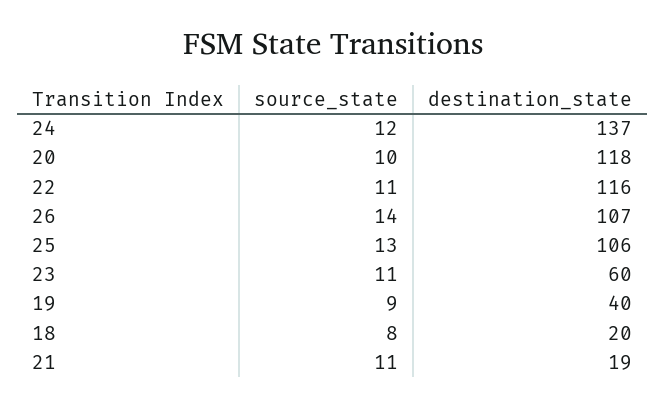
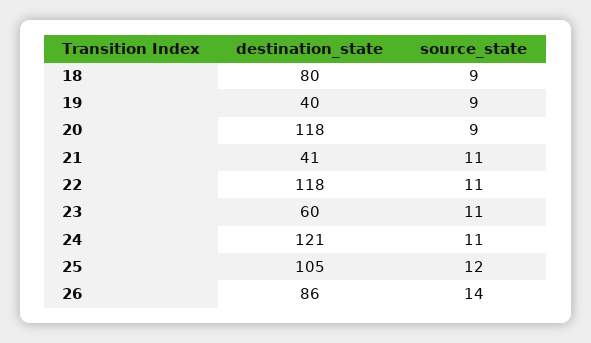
source_state, 24: 12 -> 11
destination_state, 24: 137 -> 121
source_state, 20: 10 -> 9
destination_state, 22: 116 -> 118
destination_state, 26: 107 -> 86
source_state, 25: 13 -> 12
destination_state, 25: 106 -> 105
source_state, 18: 8 -> 9
destination_state, 18: 20 -> 80
destination_state, 21: 19 -> 41

